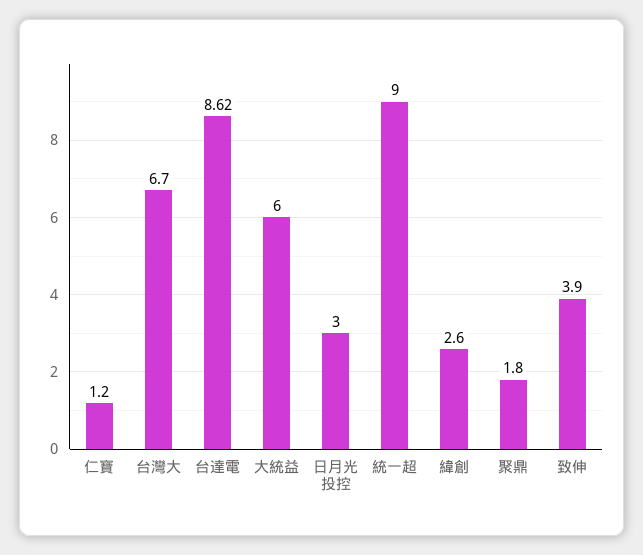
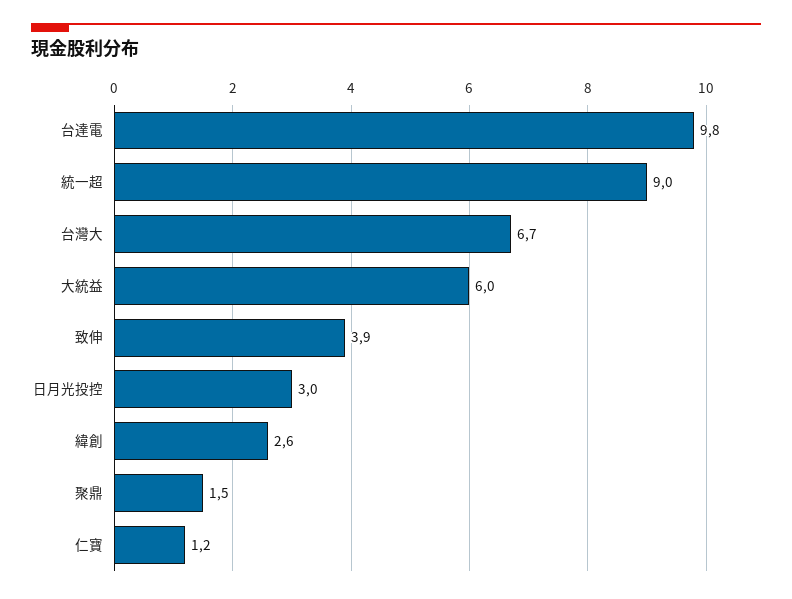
台達電: 8.62 -> 9.8
聚鼎: 1.8 -> 1.5

